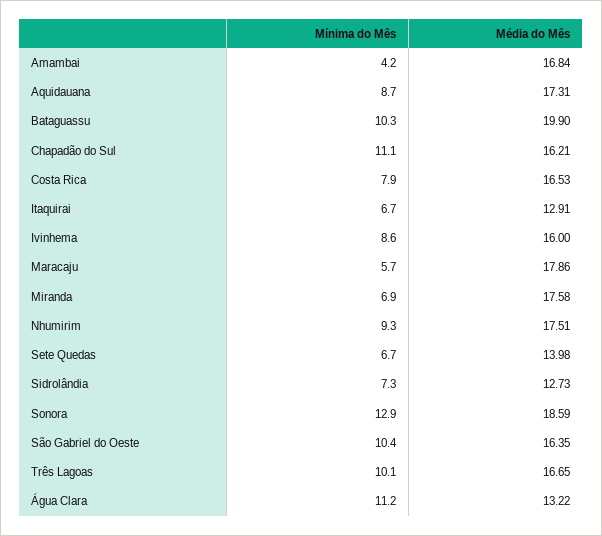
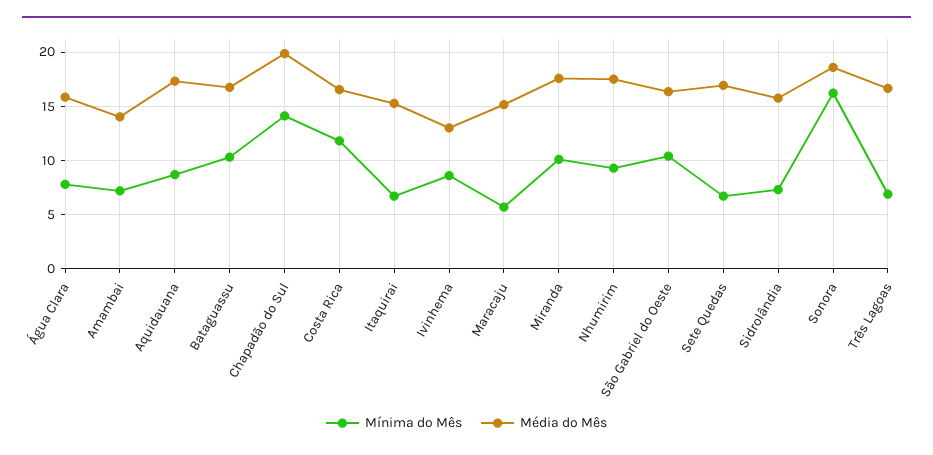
Mínima do Mês, Amambai: 4.2 -> 7
Média do Mês, Amambai: 16.84 -> 14
Média do Mês, Bataguassu: 19.9 -> 17
Mínima do Mês, Chapadão do Sul: 11.1 -> 14
Média do Mês, Chapadão do Sul: 16.21 -> 20
Mínima do Mês, Costa Rica: 7.9 -> 12
Média do Mês, Itaquirai: 12.91 -> 15
Média do Mês, Ivinhema: 16 -> 13
Média do Mês, Maracaju: 17.86 -> 15
Mínima do Mês, Miranda: 6.9 -> 10
Média do Mês, Sete Quedas: 13.98 -> 17
Média do Mês, Sidrolândia: 12.73 -> 16
Mínima do Mês, Sonora: 12.9 -> 16
Mínima do Mês, Três Lagoas: 10.1 -> 7
Mínima do Mês, Água Clara: 11.2 -> 8
Média do Mês, Água Clara: 13.22 -> 16

